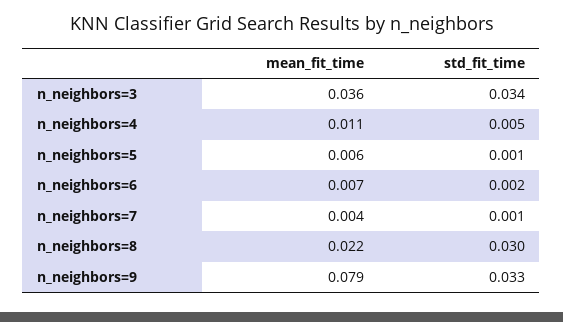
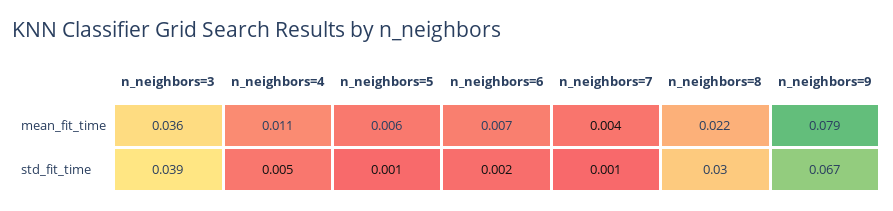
std_fit_time, n_neighbors=3: 0.034 -> 0.039
std_fit_time, n_neighbors=9: 0.033 -> 0.067

